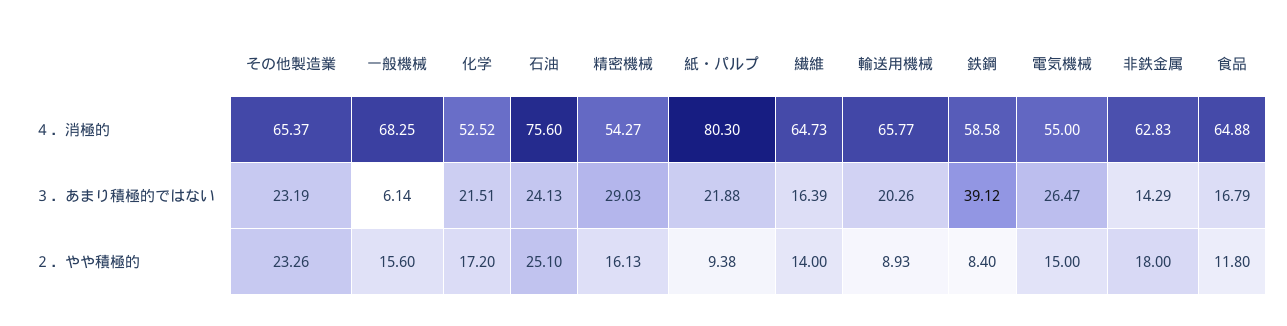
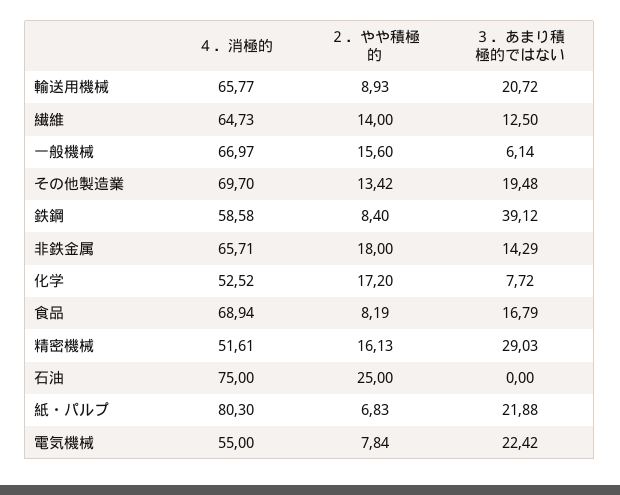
その他製造業, ４．消極的: 65.37 -> 69.7
一般機械, ４．消極的: 68.25 -> 66.97
石油, ４．消極的: 75.6 -> 75
精密機械, ４．消極的: 54.27 -> 51.61
非鉄金属, ４．消極的: 62.83 -> 65.71
食品, ４．消極的: 64.88 -> 68.94
その他製造業, ３．あまり積極的ではない: 23.19 -> 19.48
化学, ３．あまり積極的ではない: 21.51 -> 7.72
石油, ３．あまり積極的ではない: 24.13 -> 0
繊維, ３．あまり積極的ではない: 16.39 -> 12.5
輸送用機械, ３．あまり積極的ではない: 20.26 -> 20.72
電気機械, ３．あまり積極的ではない: 26.47 -> 22.42
その他製造業, ２．やや積極的: 23.26 -> 13.42
石油, ２．やや積極的: 25.1 -> 25
紙・パルプ, ２．やや積極的: 9.38 -> 6.83
電気機械, ２．やや積極的: 15 -> 7.84
食品, ２．やや積極的: 11.8 -> 8.19

